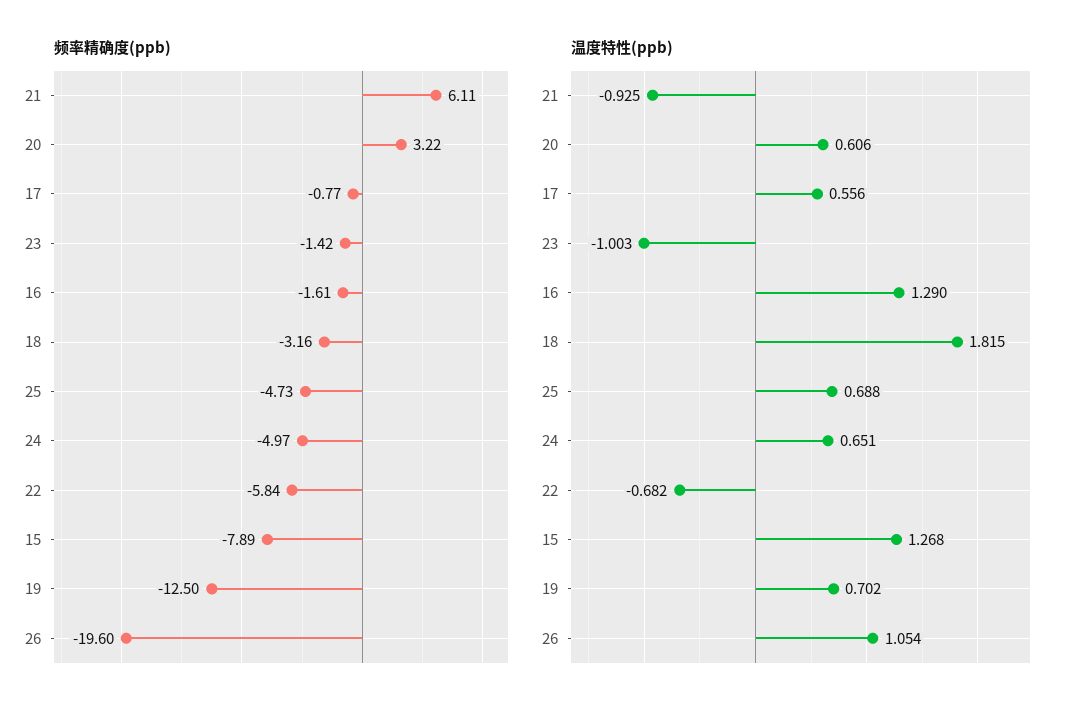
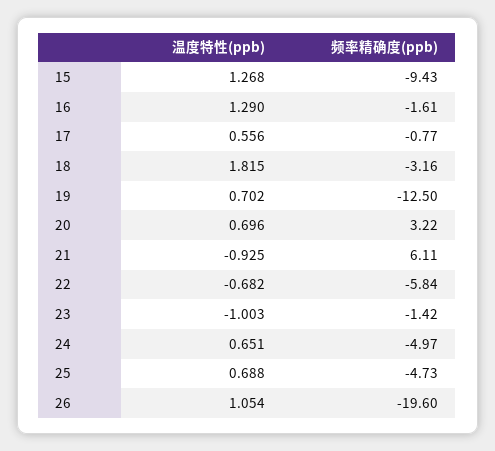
频率精确度(ppb), 15: -7.89 -> -9.43
温度特性(ppb), 20: 0.606 -> 0.696

